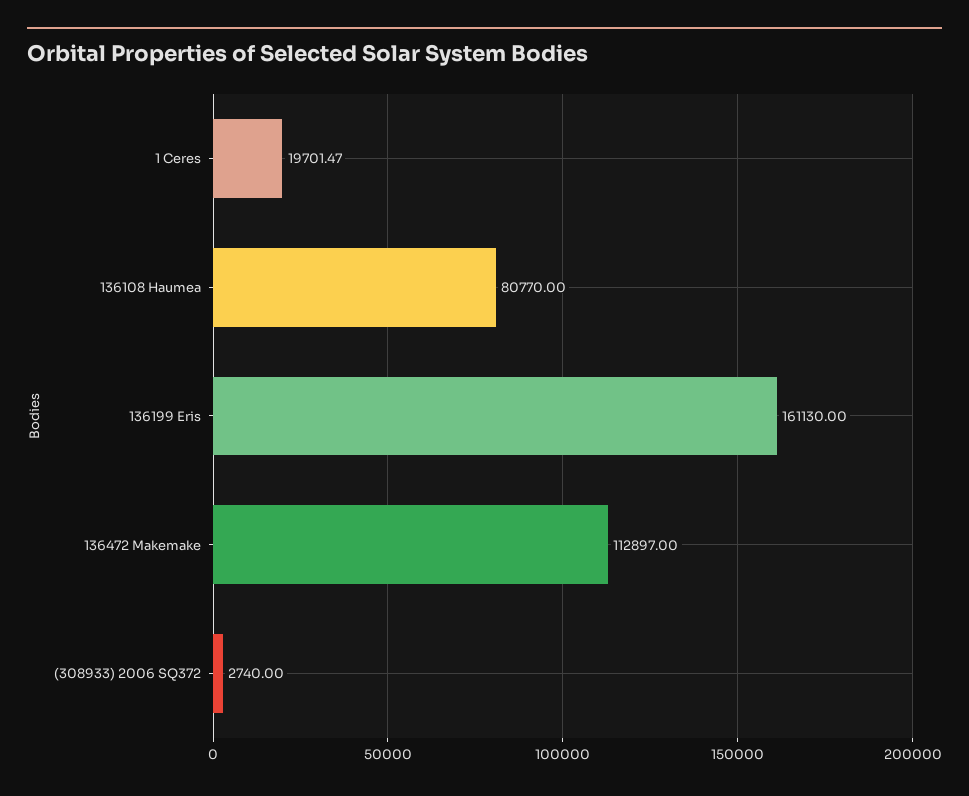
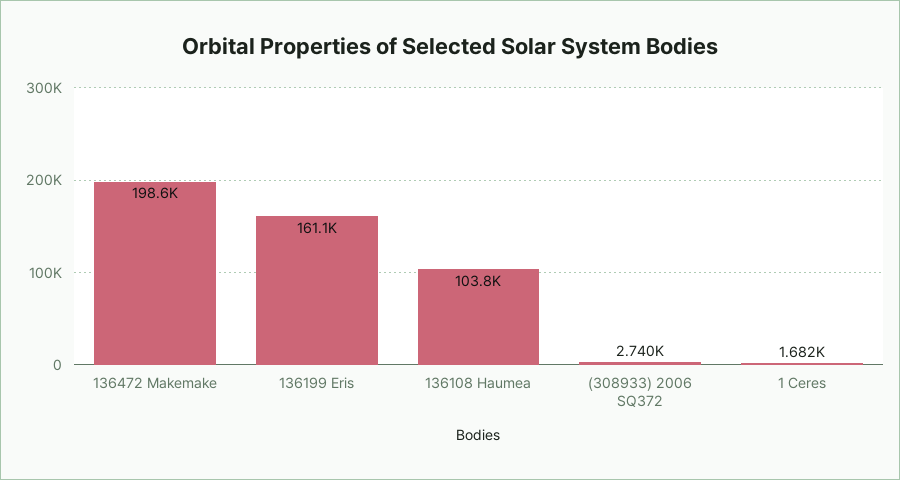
1 Ceres: 19701.47 -> 1682
136108 Haumea: 80770 -> 103800
136472 Makemake: 112897 -> 198600

